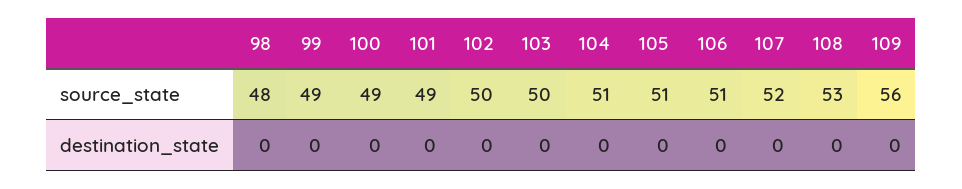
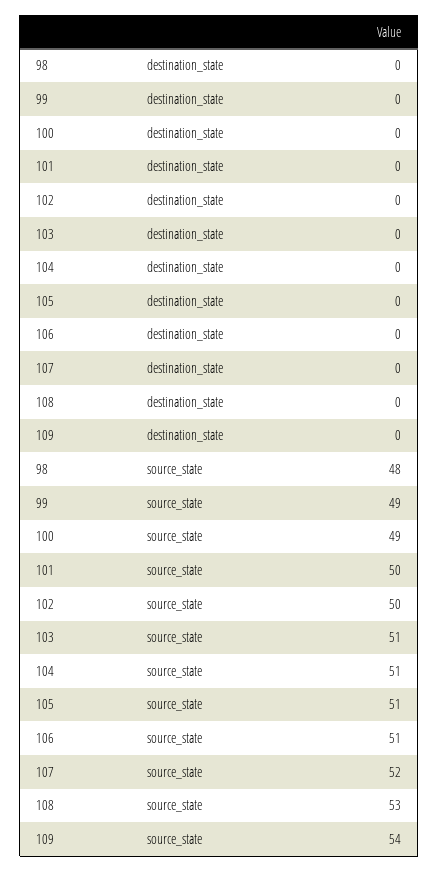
101, source_state: 49 -> 50
103, source_state: 50 -> 51
109, source_state: 56 -> 54

